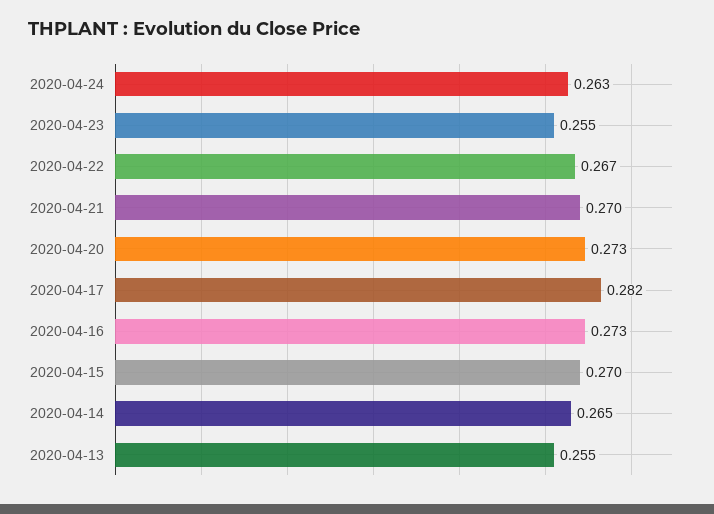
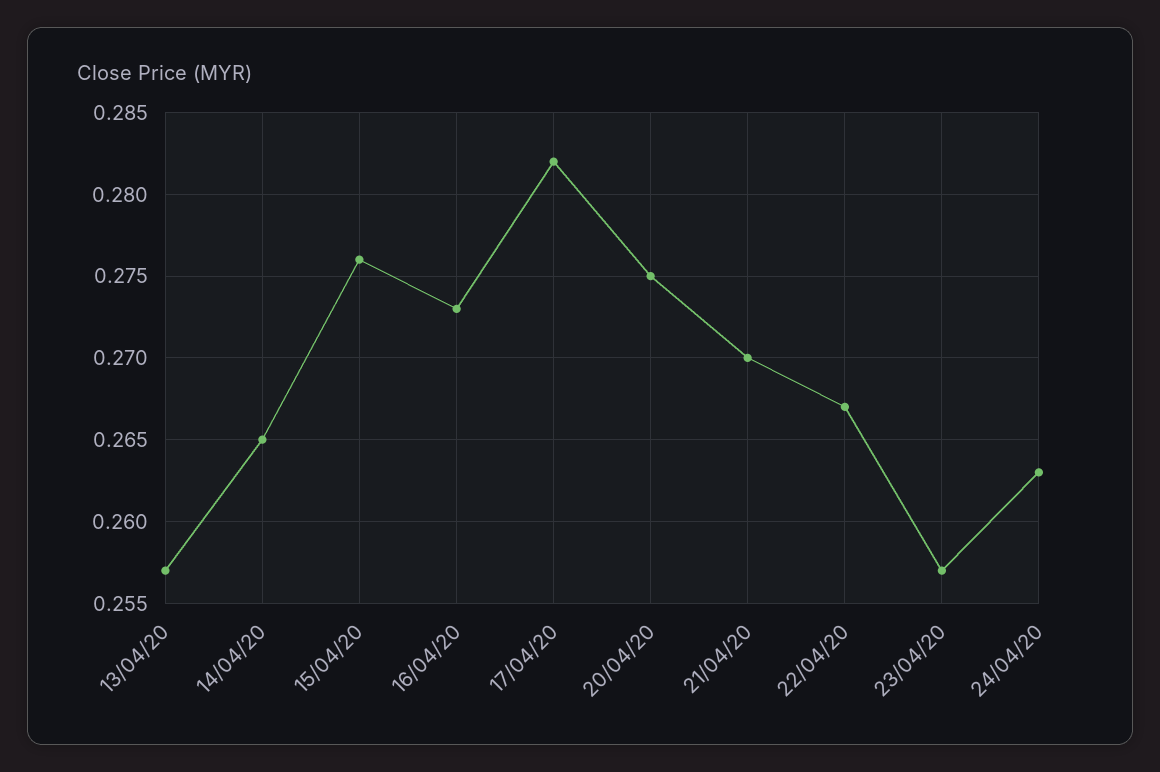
2020-04-23: 0.255 -> 0.257
2020-04-20: 0.273 -> 0.275
2020-04-15: 0.27 -> 0.276
2020-04-13: 0.255 -> 0.257

